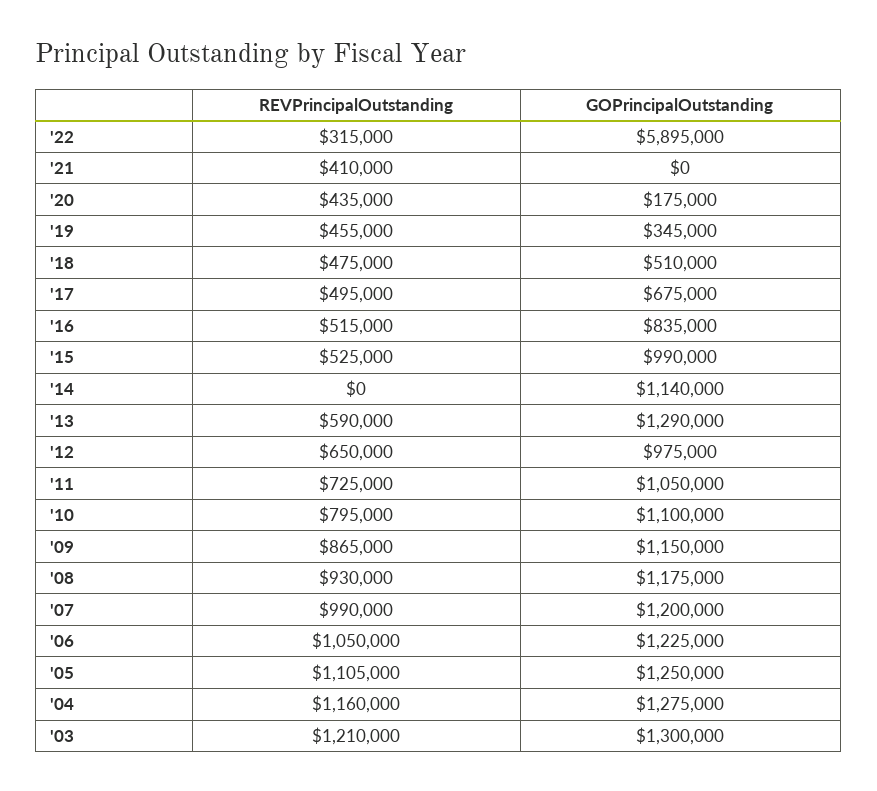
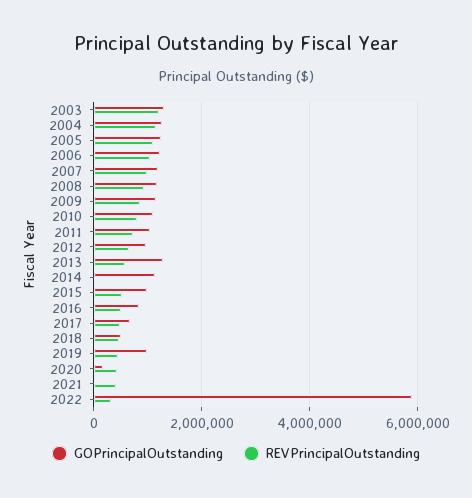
GOPrincipalOutstanding, '19: 345000 -> 1000000

